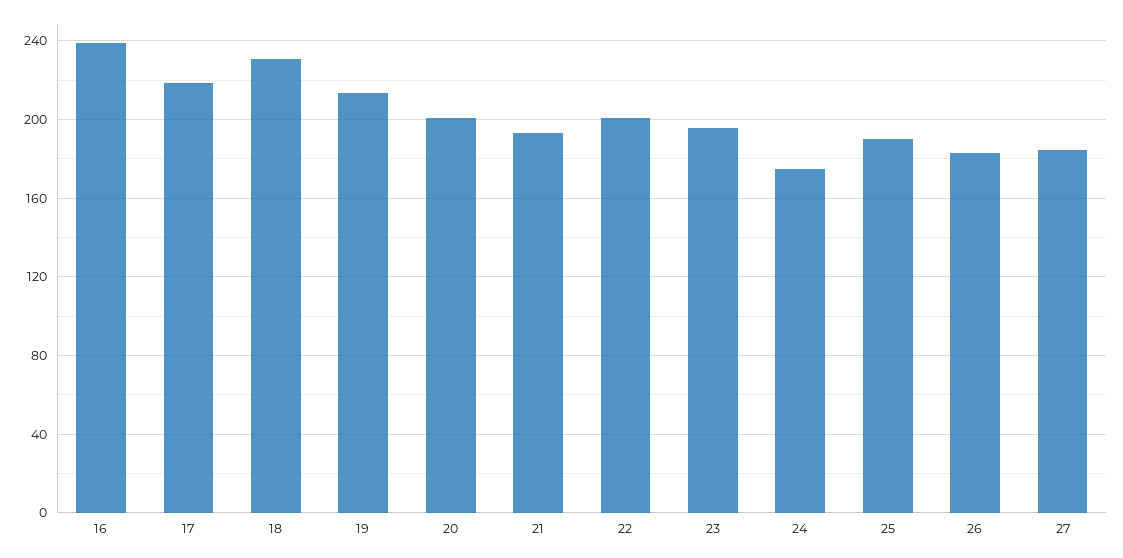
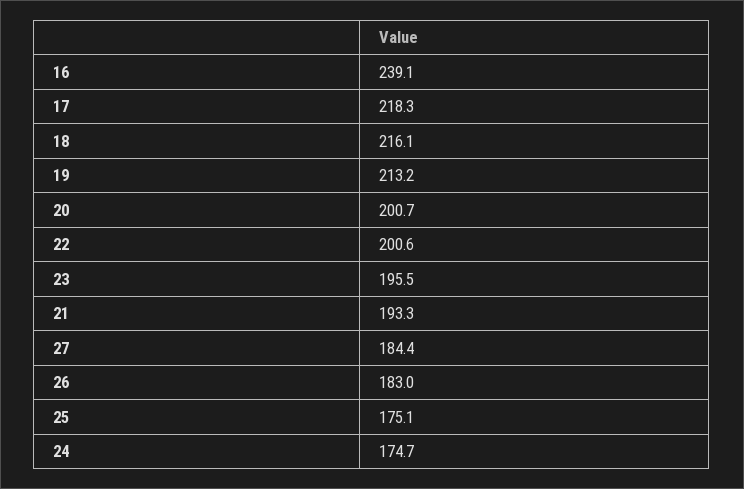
18: 230 -> 216.1
25: 190 -> 175.1

